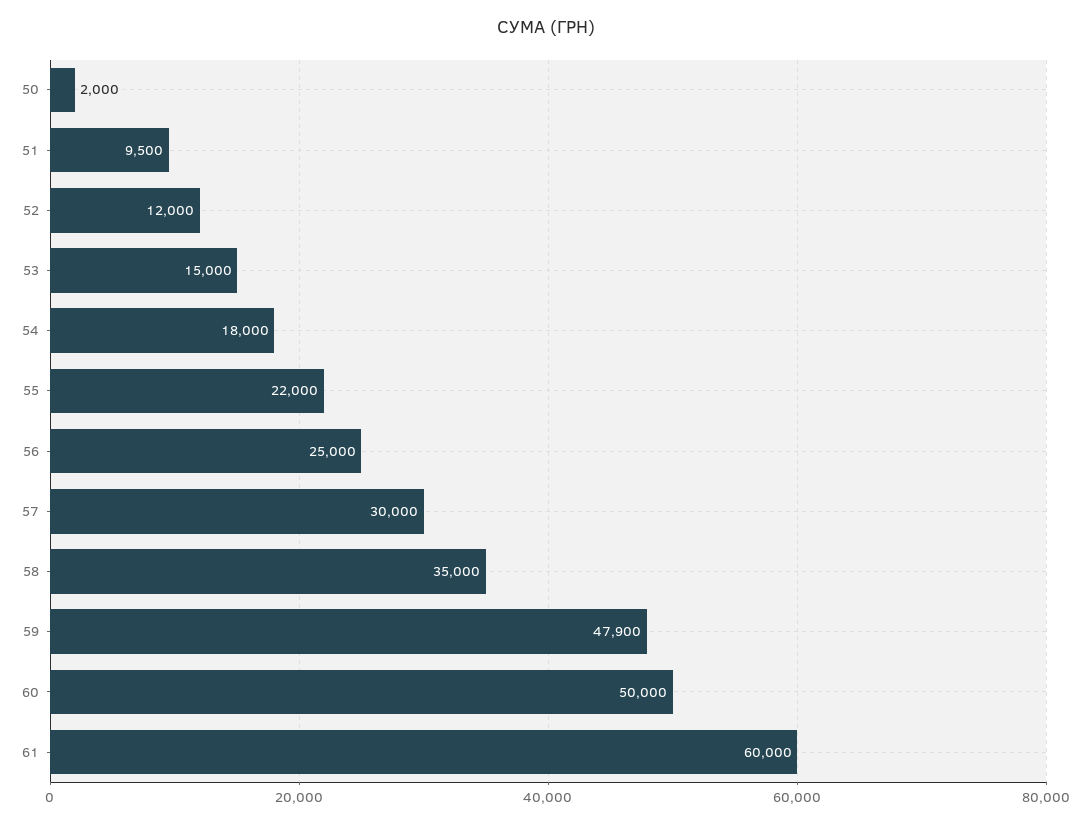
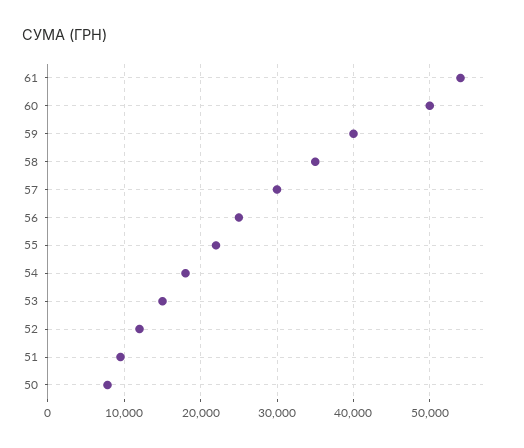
50: 2000 -> 8000
59: 47900 -> 40000
61: 60000 -> 54000

